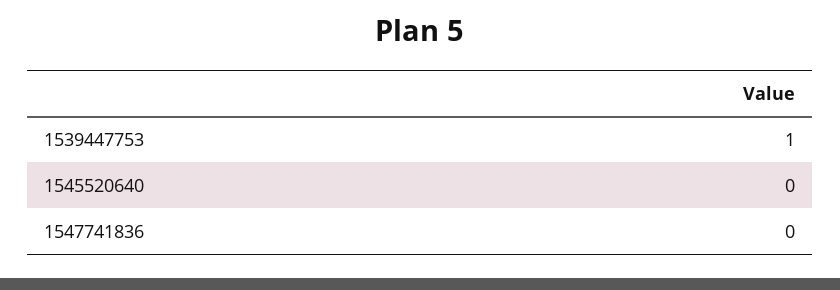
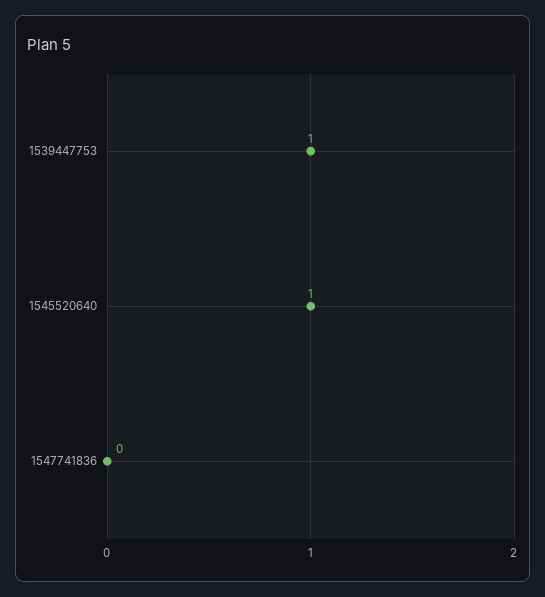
1545520640: 0 -> 1

